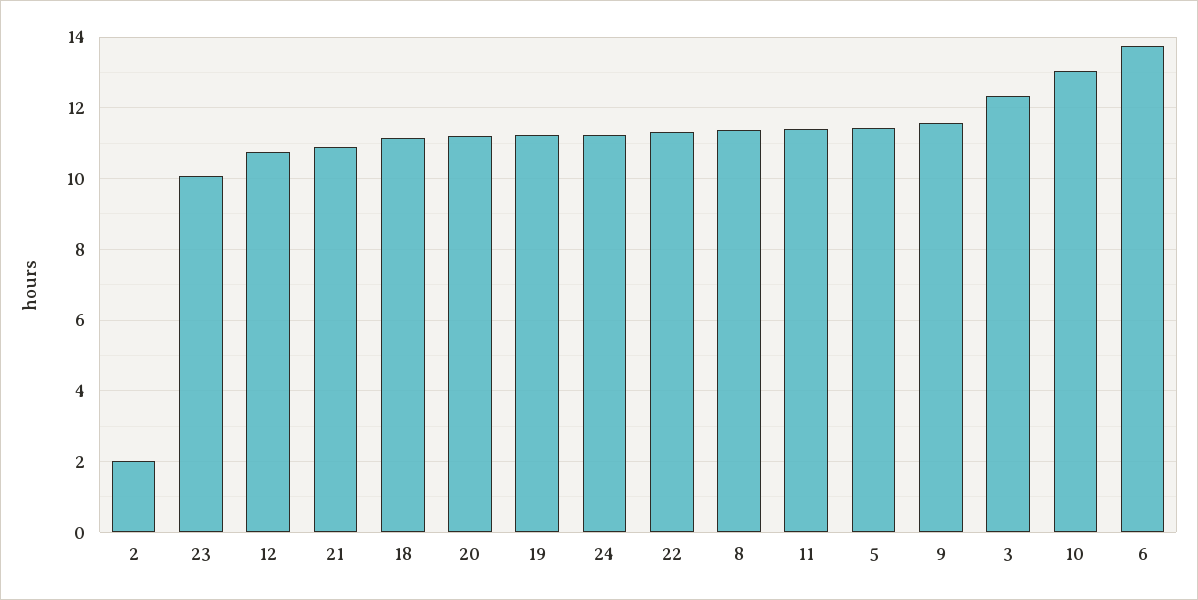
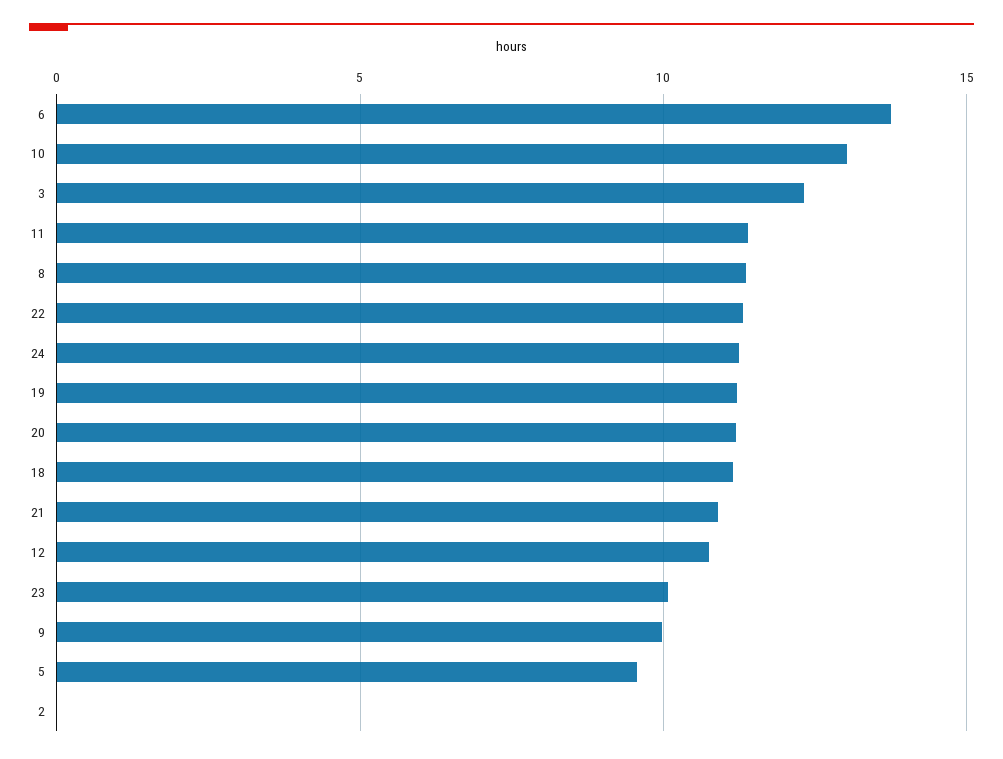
2: 2 -> 0
5: 11.4 -> 9.5
9: 11.6 -> 10

